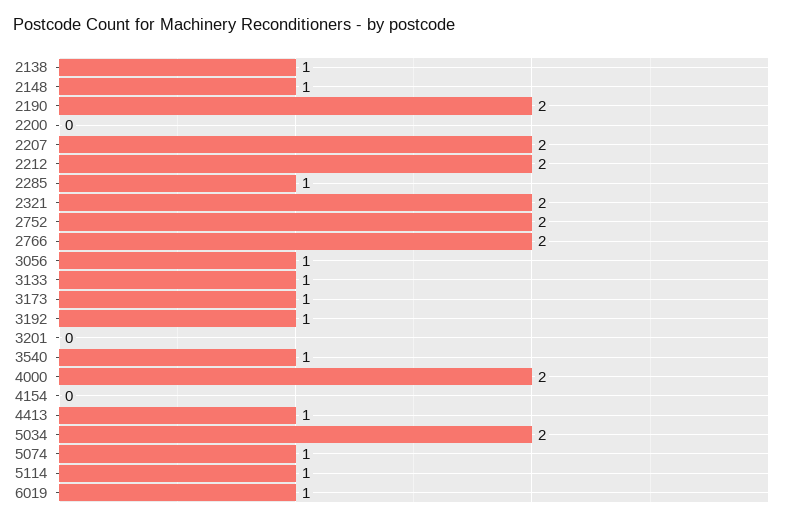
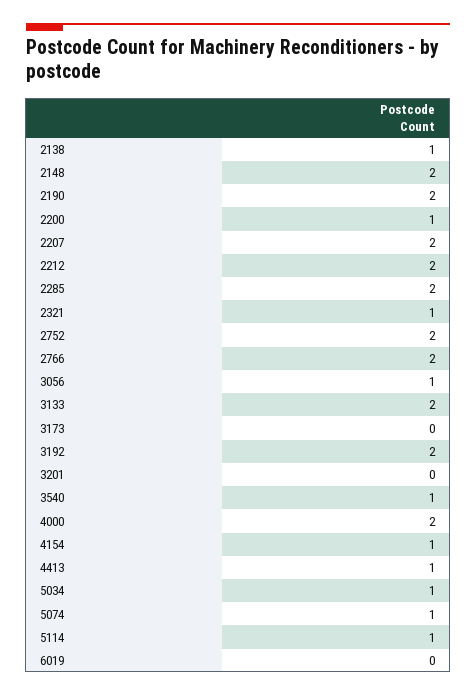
2148: 1 -> 2
2200: 0 -> 1
2285: 1 -> 2
2321: 2 -> 1
3133: 1 -> 2
3173: 1 -> 0
3192: 1 -> 2
4154: 0 -> 1
5034: 2 -> 1
6019: 1 -> 0

